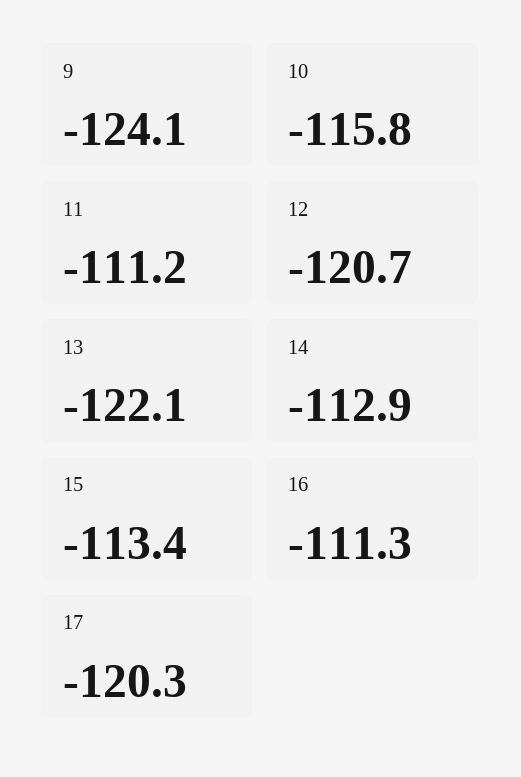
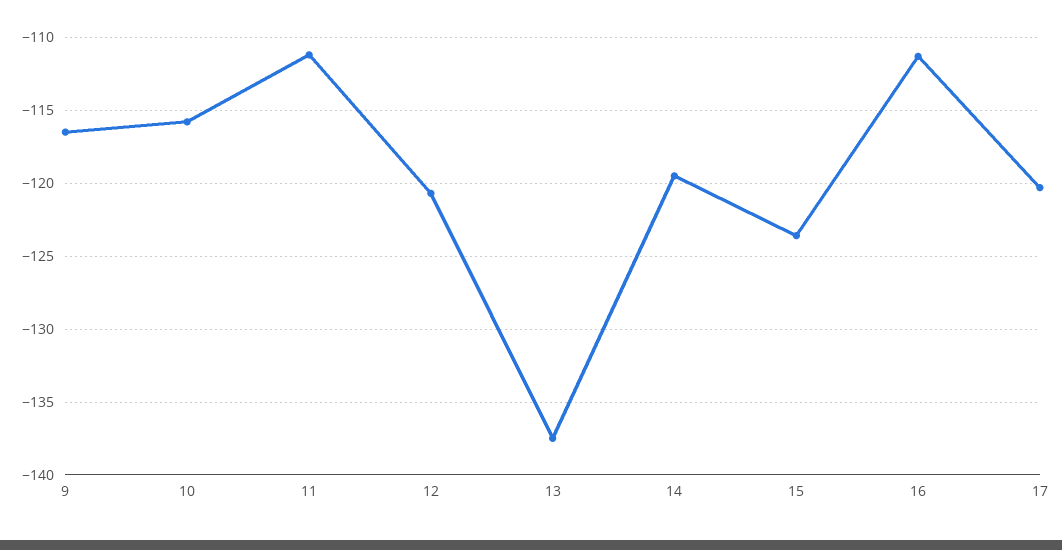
9: -124.1 -> -116.5
13: -122.1 -> -137.5
14: -112.9 -> -119.5
15: -113.4 -> -123.5

